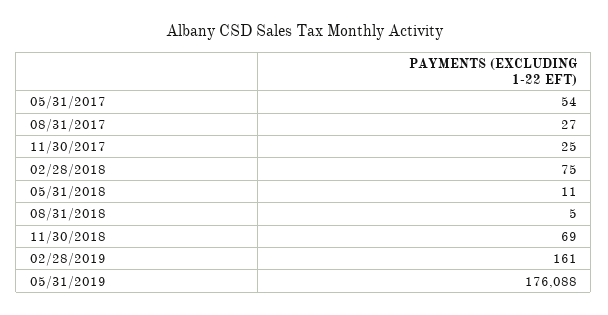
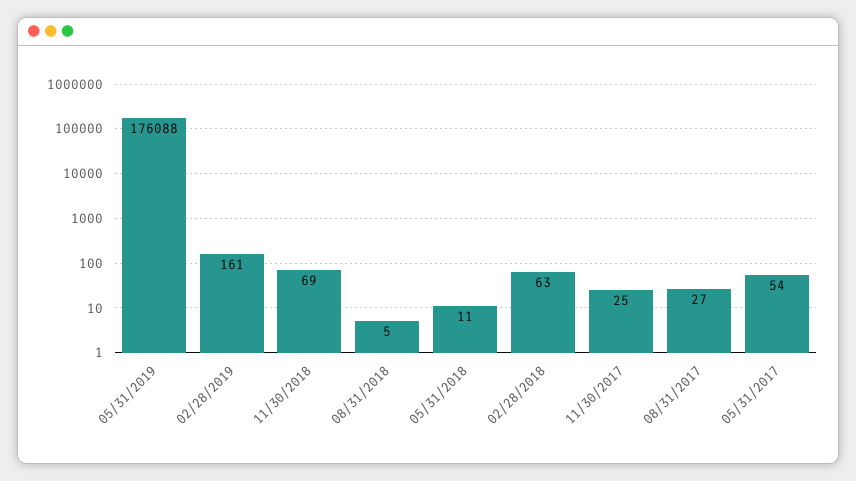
02/28/2018: 75 -> 63

